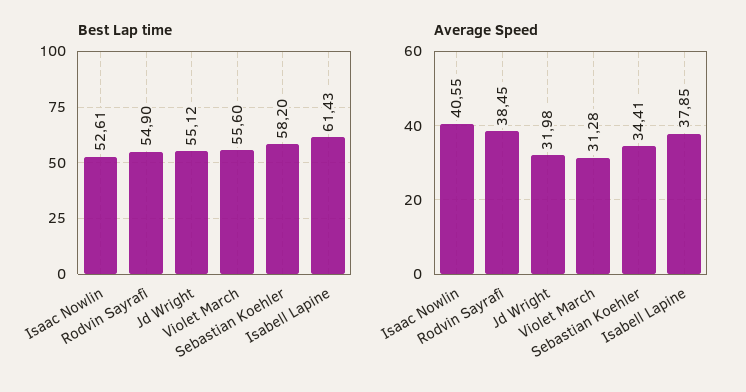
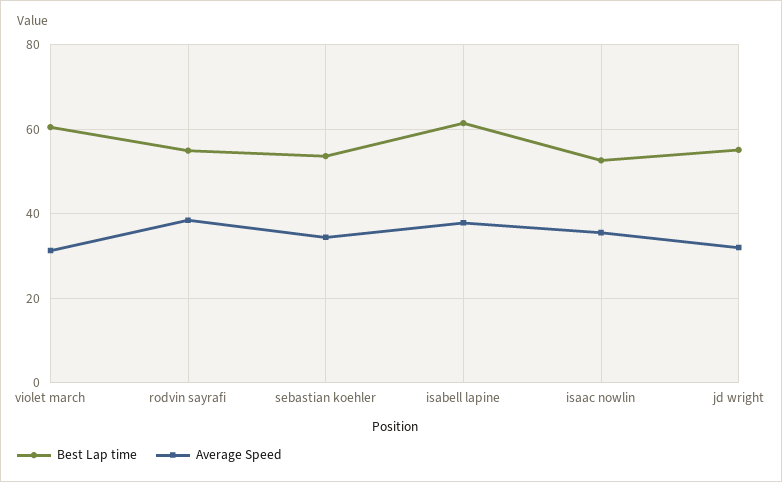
Best Lap time, Violet March: 55.6 -> 60
Best Lap time, Sebastian Koehler: 58.2 -> 54
Average Speed, Isaac Nowlin: 40.55 -> 36

